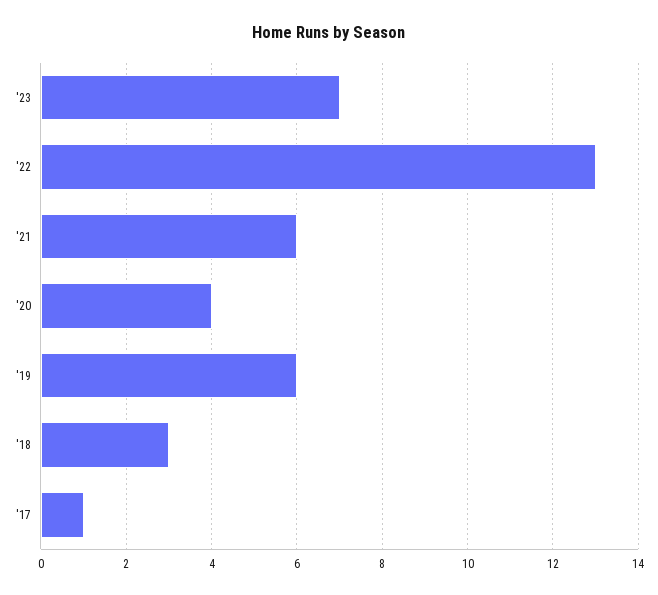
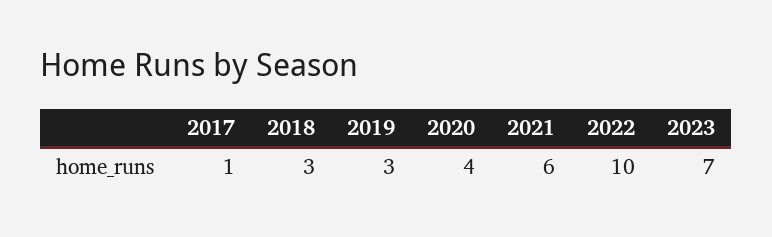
'22: 13 -> 10
'19: 6 -> 3

